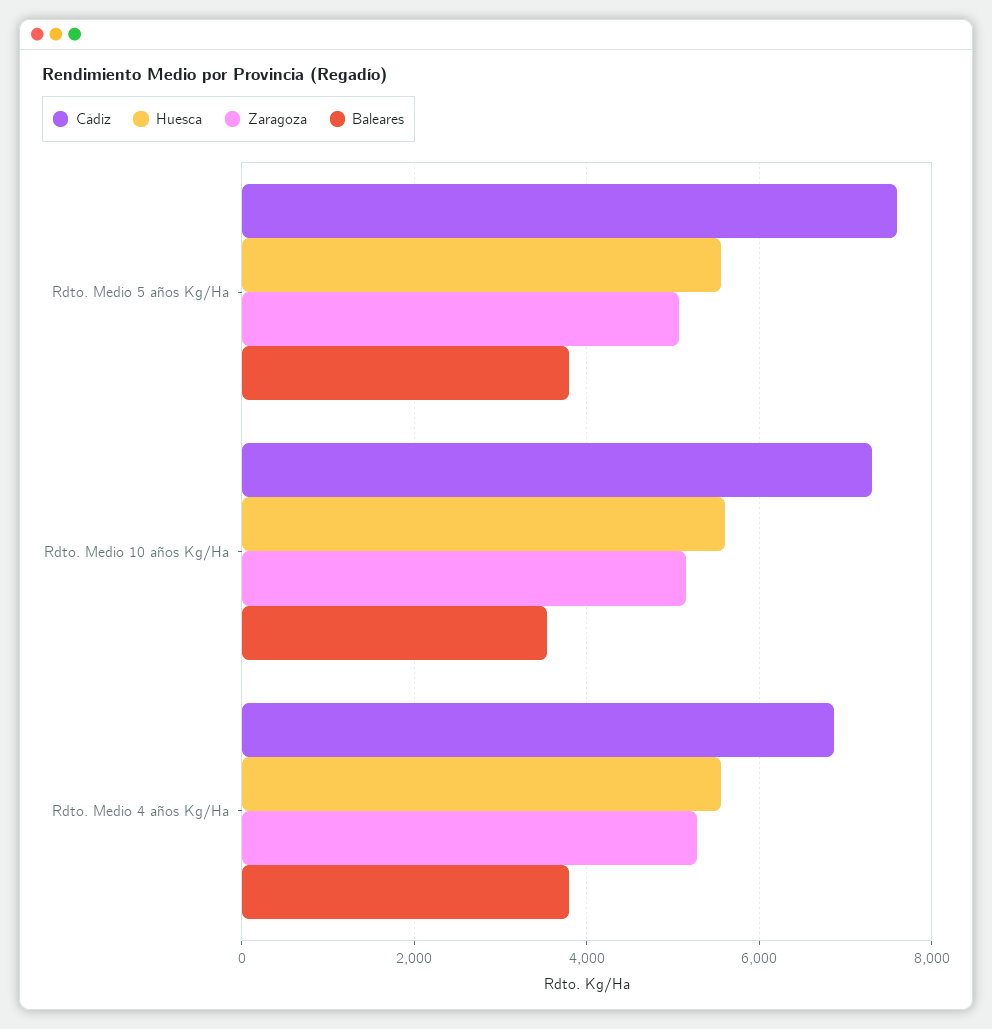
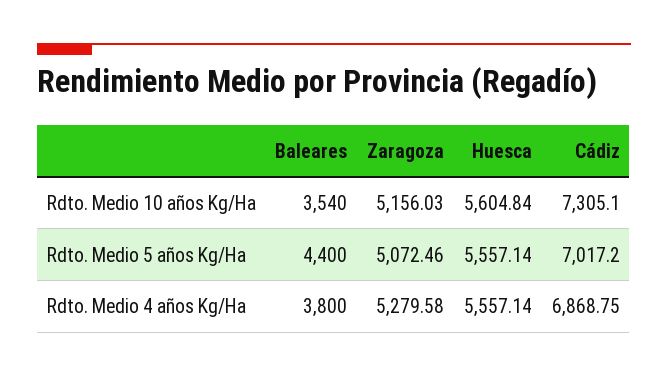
Cádiz, Rdto. Medio 5 años Kg/Ha: 7600 -> 7017.2
Baleares, Rdto. Medio 5 años Kg/Ha: 3800 -> 4400

